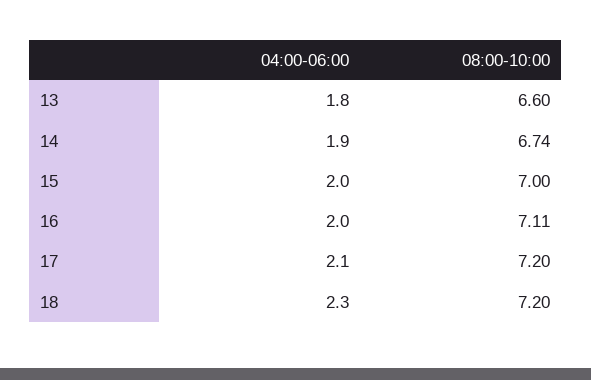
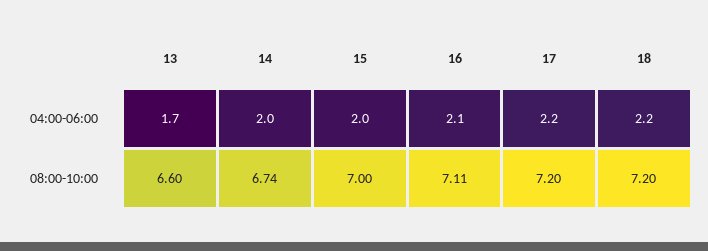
04:00-06:00, 13: 1.8 -> 1.7
04:00-06:00, 14: 1.9 -> 2
04:00-06:00, 16: 2 -> 2.1
04:00-06:00, 17: 2.1 -> 2.2
04:00-06:00, 18: 2.3 -> 2.2

